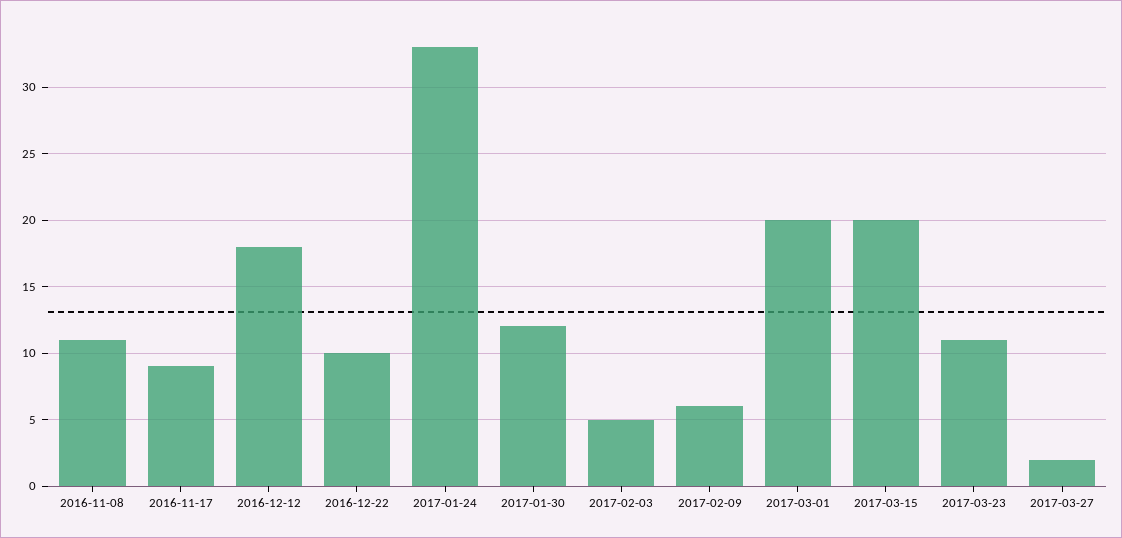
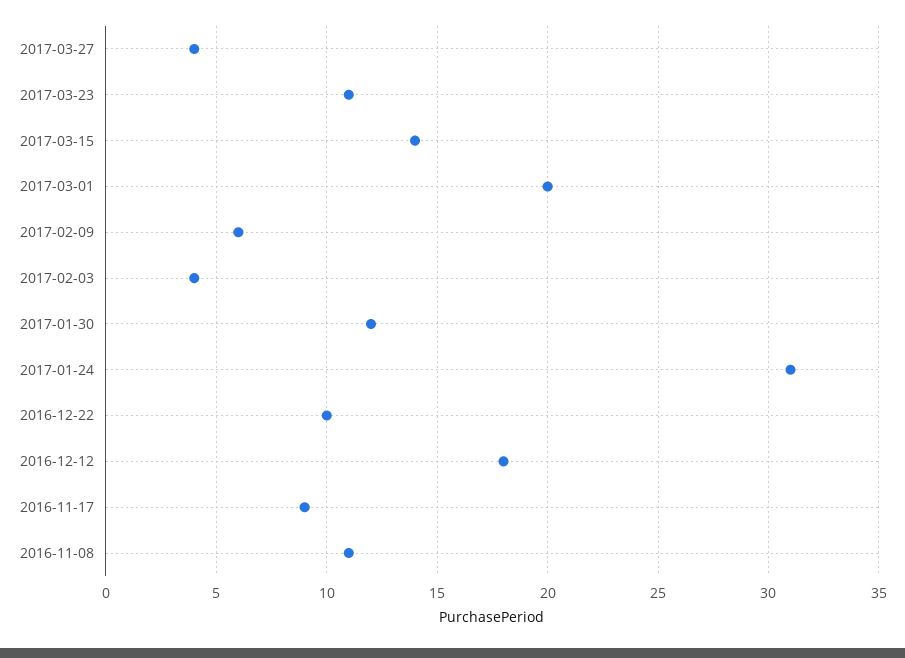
2017-01-24: 33 -> 31
2017-02-03: 5 -> 4
2017-03-15: 20 -> 14
2017-03-27: 2 -> 4

